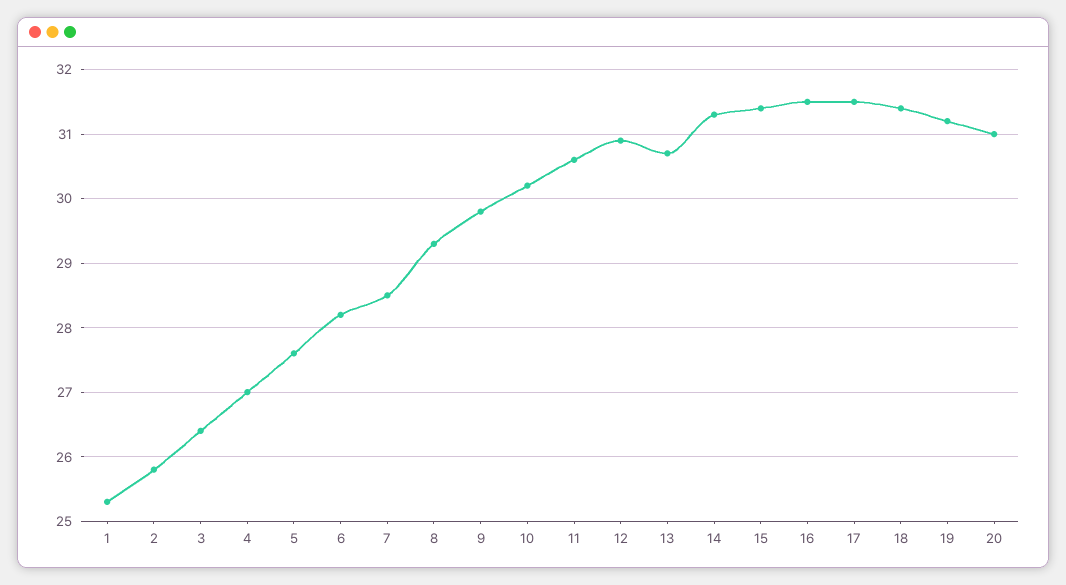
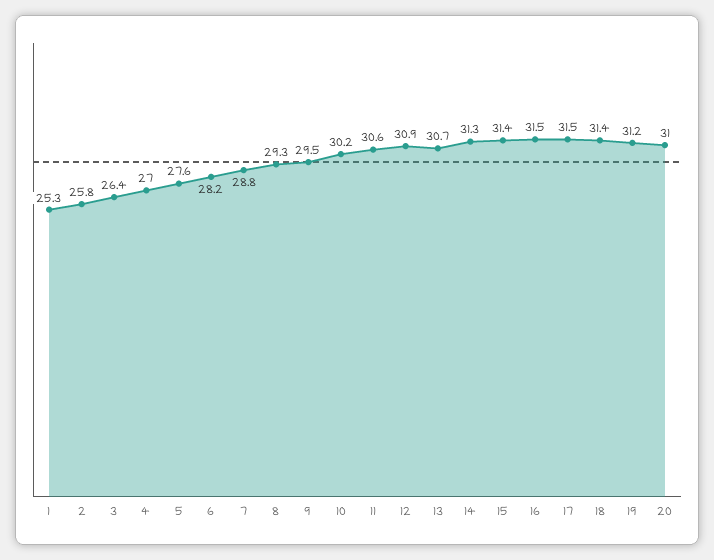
7: 28.5 -> 28.8
9: 29.8 -> 29.5

